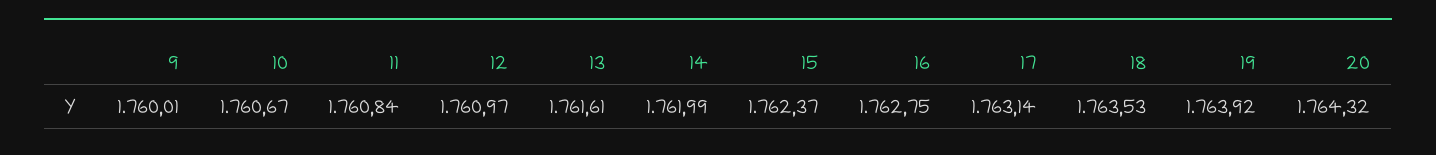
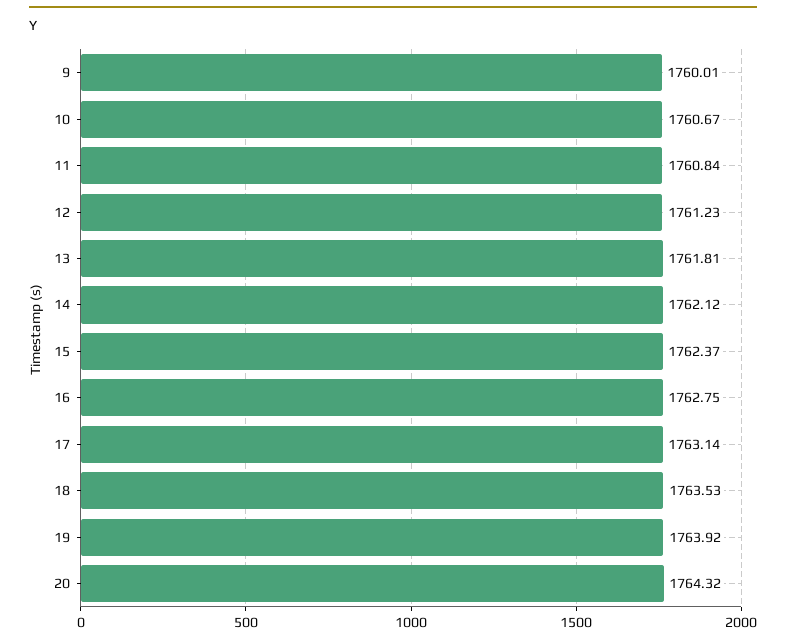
12: 1760.97 -> 1761.23
13: 1761.61 -> 1761.81
14: 1761.99 -> 1762.12

